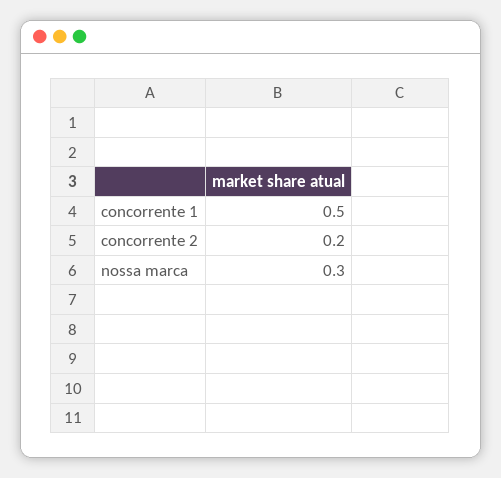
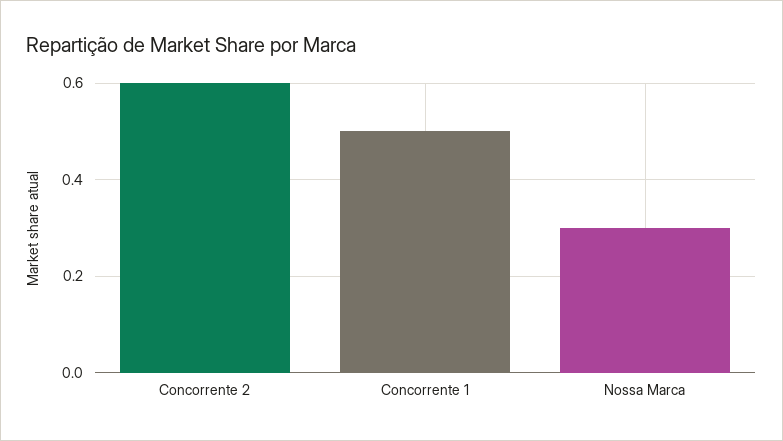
concorrente 2: 0.2 -> 0.6

